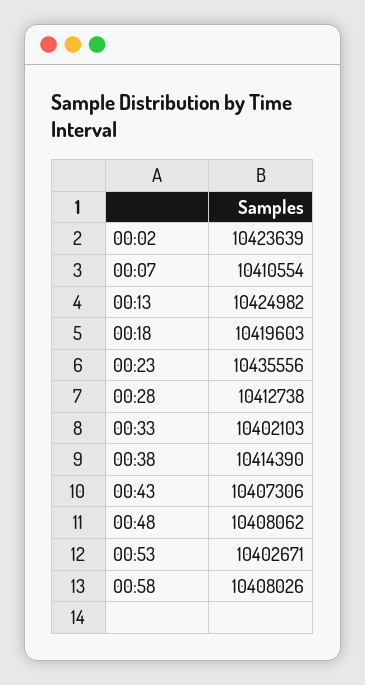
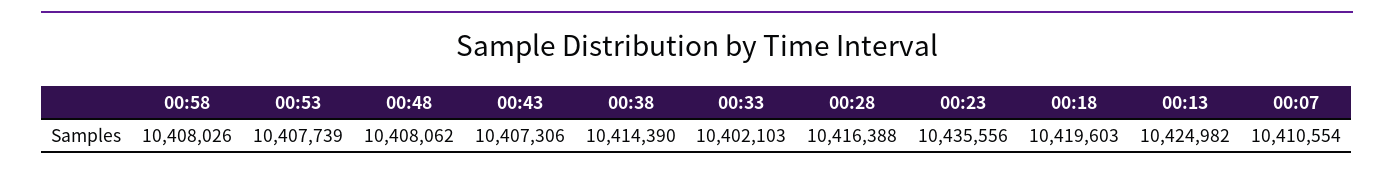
00:02: 10423639 -> none
00:28: 10412738 -> 10416388
00:53: 10402671 -> 10407739

